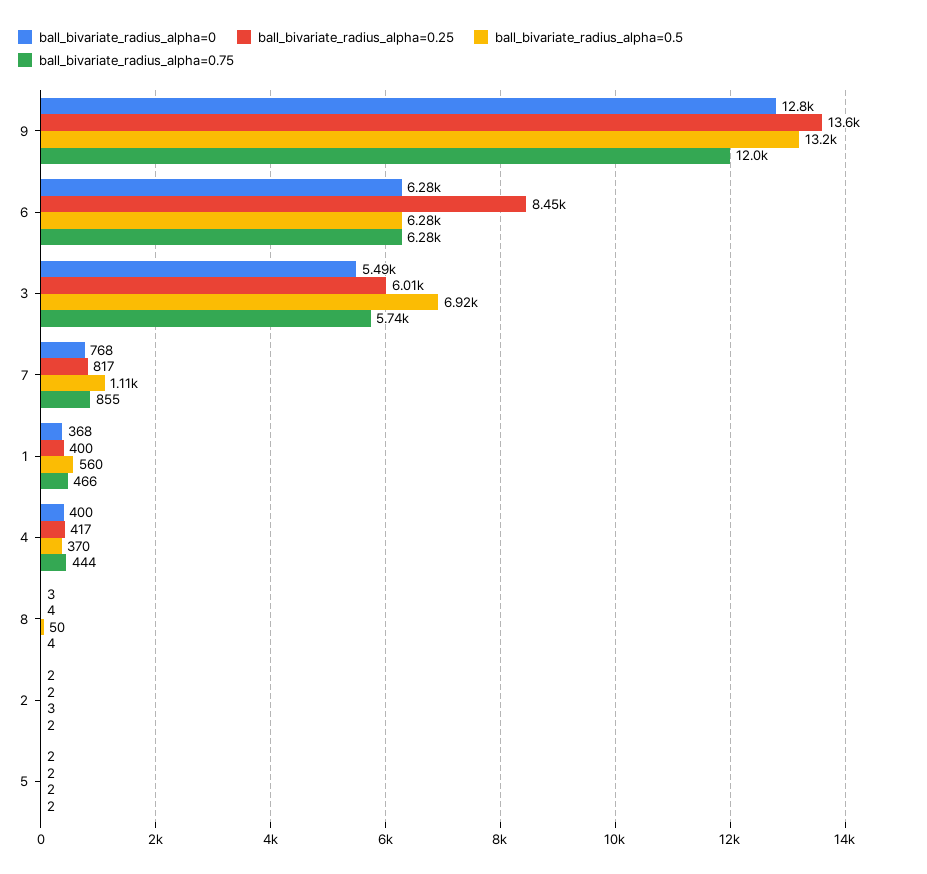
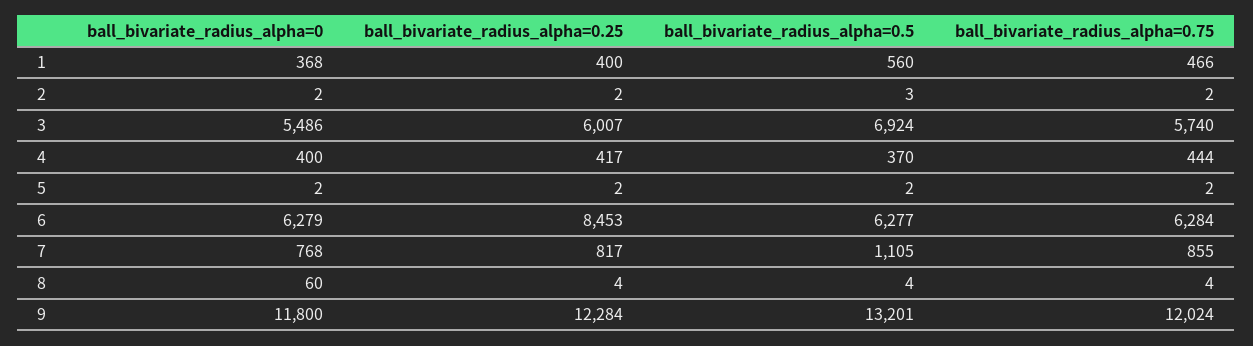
ball_bivariate_radius_alpha=0, 9: 12800 -> 11800
ball_bivariate_radius_alpha=0.25, 9: 13600 -> 12284
ball_bivariate_radius_alpha=0, 8: 3 -> 60
ball_bivariate_radius_alpha=0.5, 8: 50 -> 4

